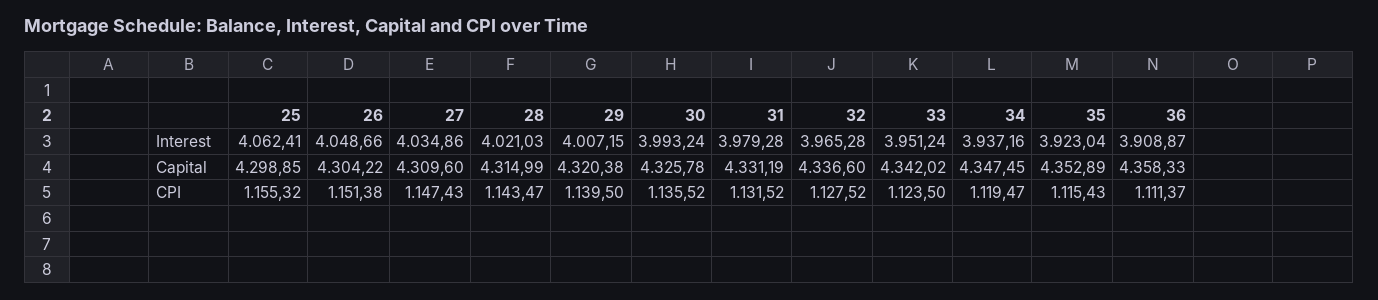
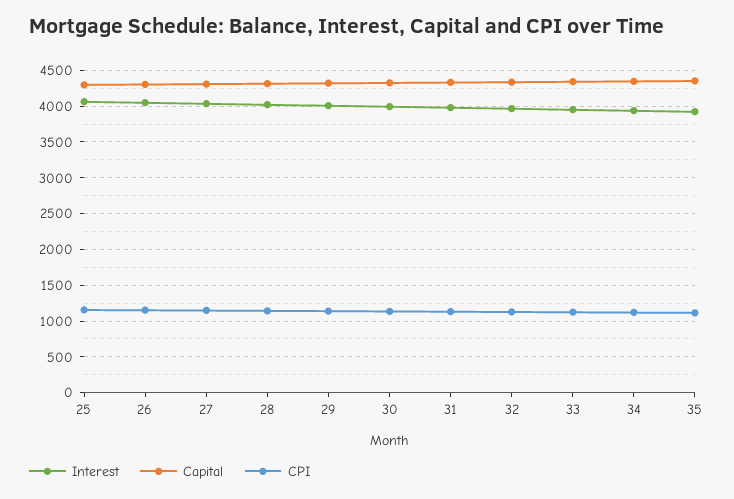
Interest, 36: 3908.87 -> none
Capital, 36: 4358.33 -> none
CPI, 36: 1111.37 -> none

